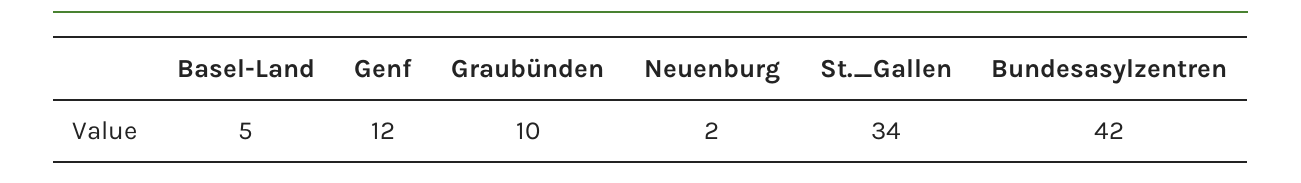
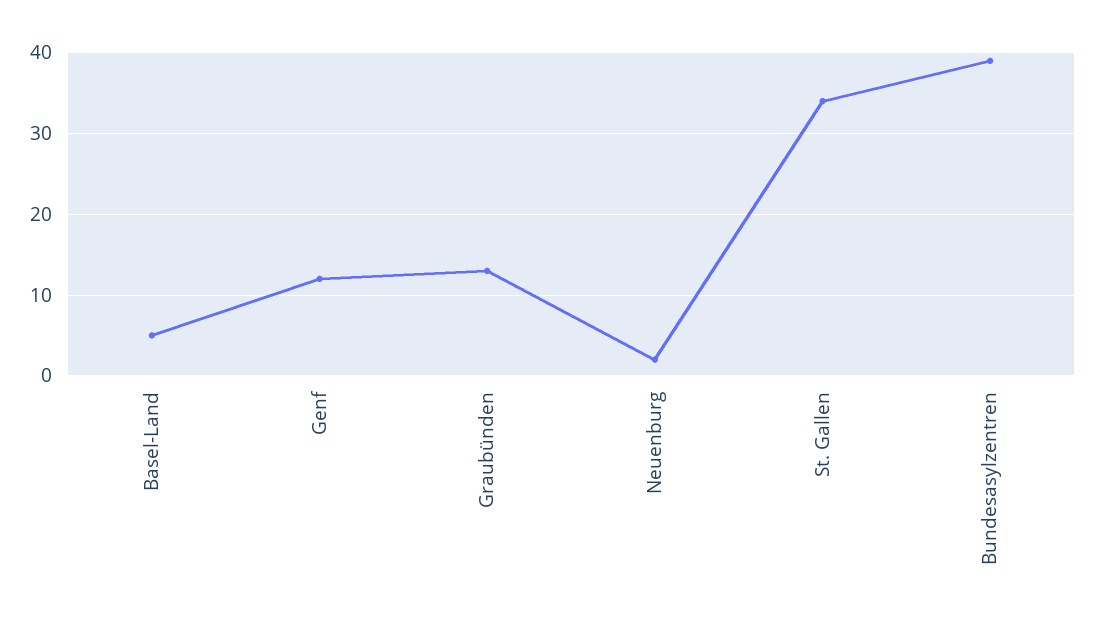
Graubünden: 10 -> 13
Bundesasylzentren: 42 -> 39

